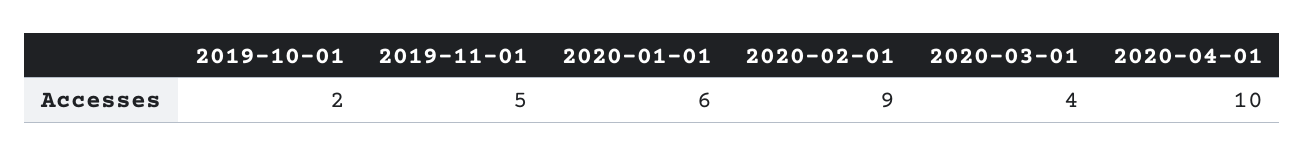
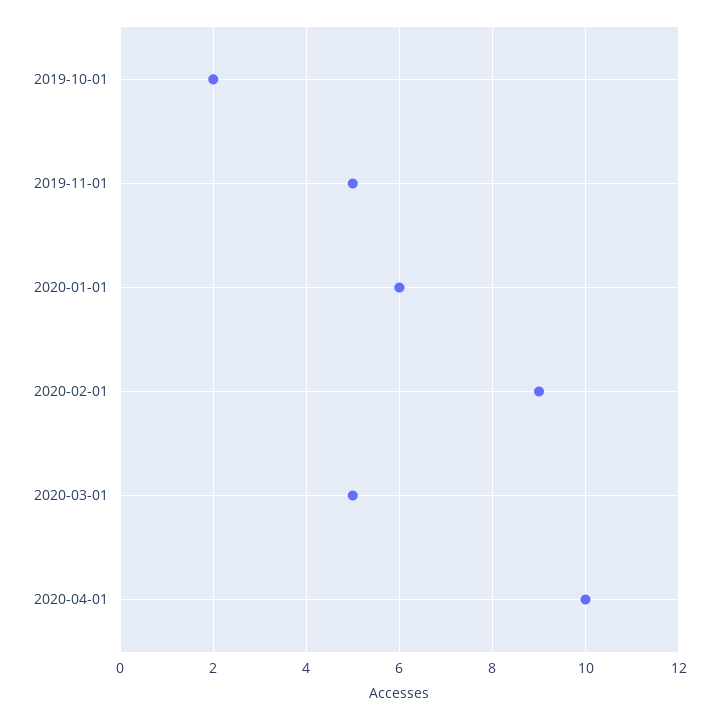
2020-03-01: 4 -> 5

